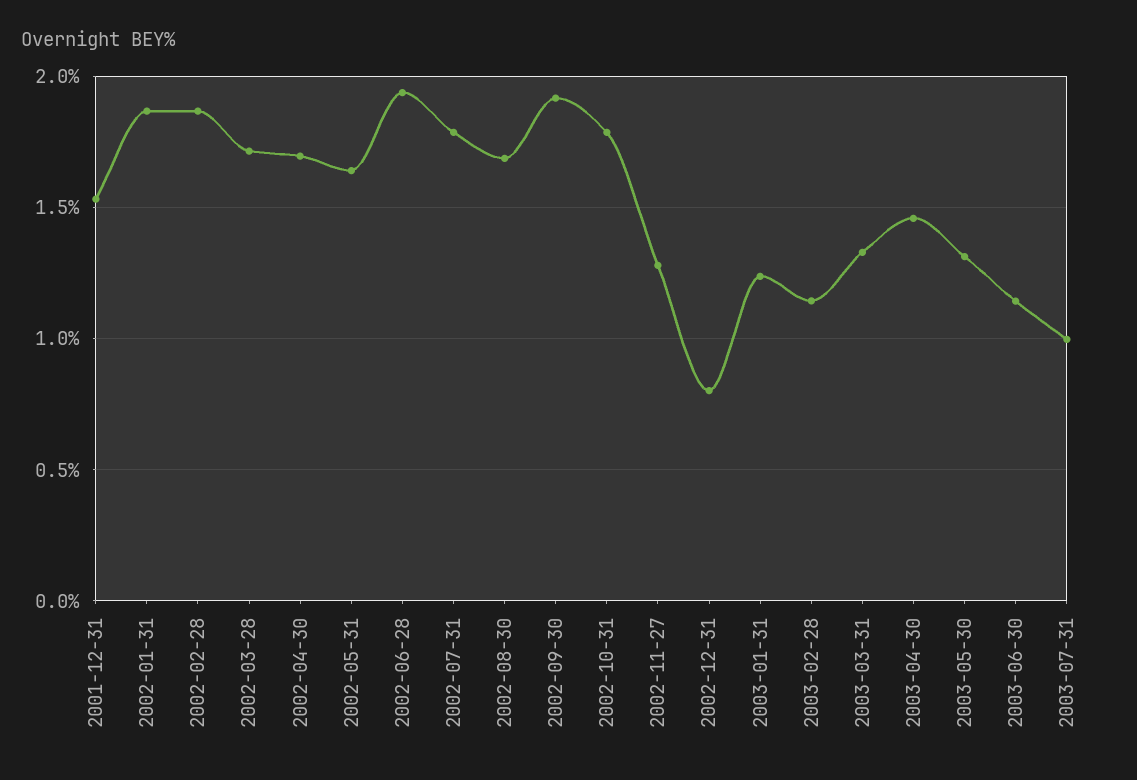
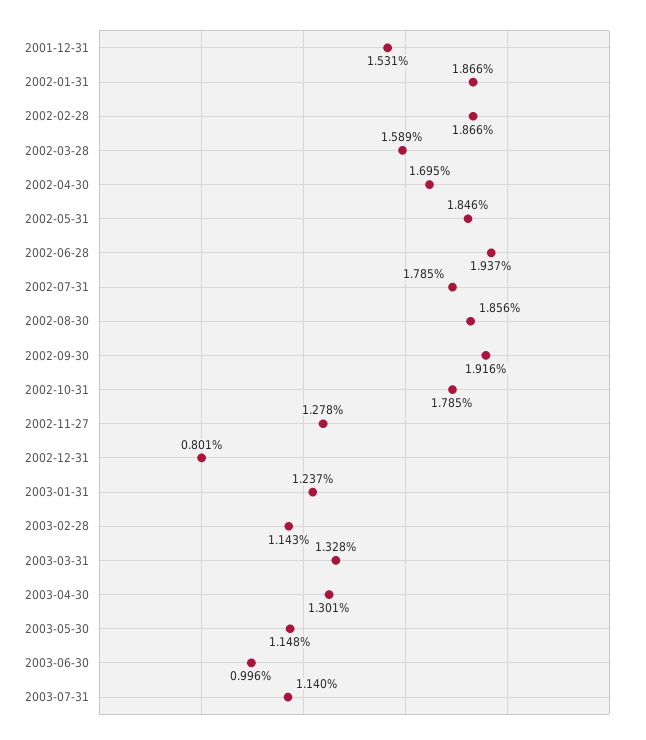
2002-03-28: 1.7 -> 1.589
2002-05-31: 1.65 -> 1.846
2002-08-30: 1.7 -> 1.856
2003-04-30: 1.45 -> 1.301
2003-05-30: 1.3 -> 1.148
2003-06-30: 1.15 -> 0.996
2003-07-31: 1 -> 1.14

